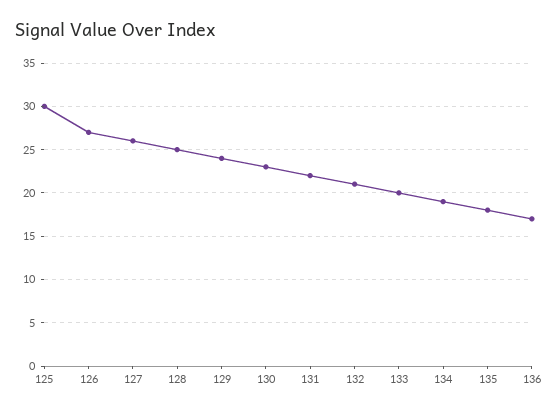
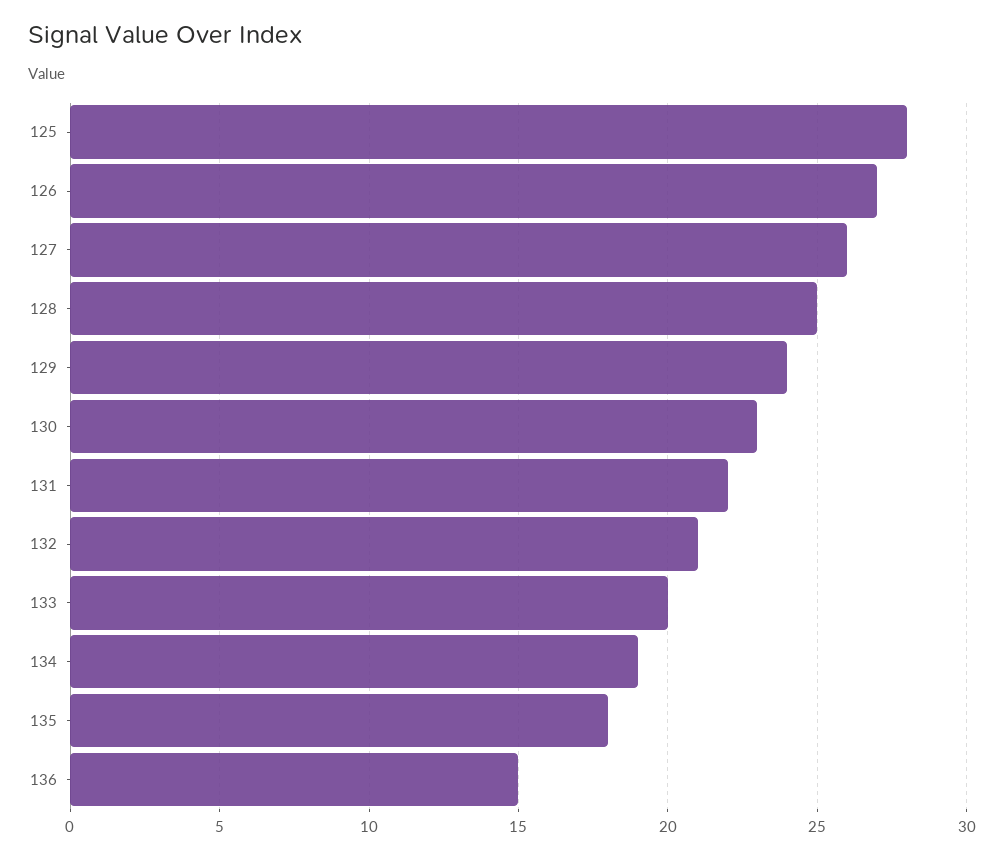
125: 30 -> 28
136: 17 -> 15

